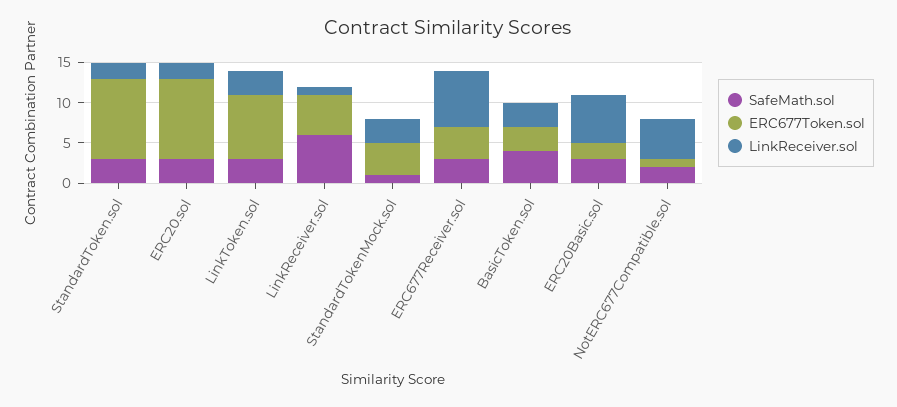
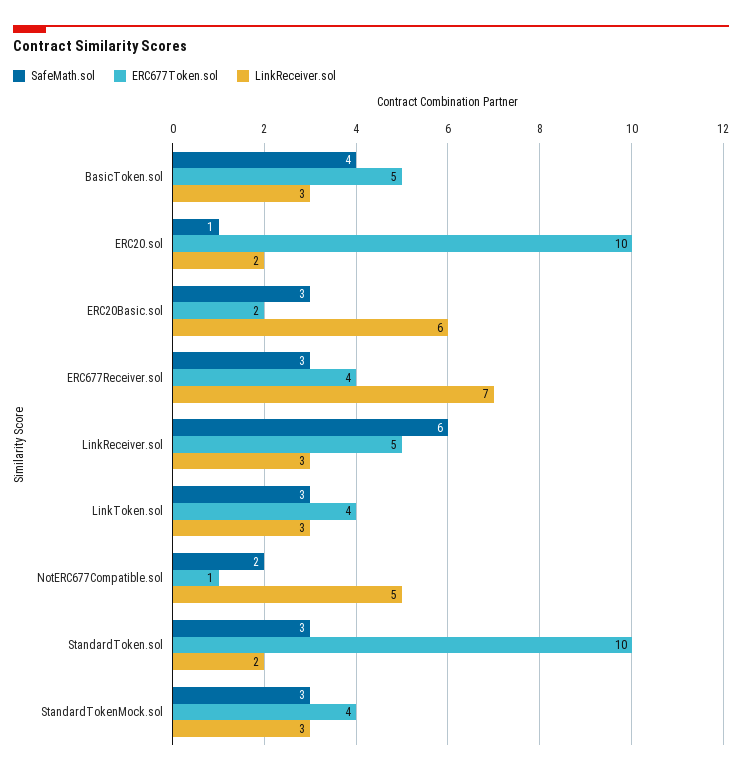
SafeMath.sol, ERC20.sol: 3 -> 1
ERC677Token.sol, LinkToken.sol: 8 -> 4
LinkReceiver.sol, LinkReceiver.sol: 1 -> 3
SafeMath.sol, StandardTokenMock.sol: 1 -> 3
ERC677Token.sol, BasicToken.sol: 3 -> 5

